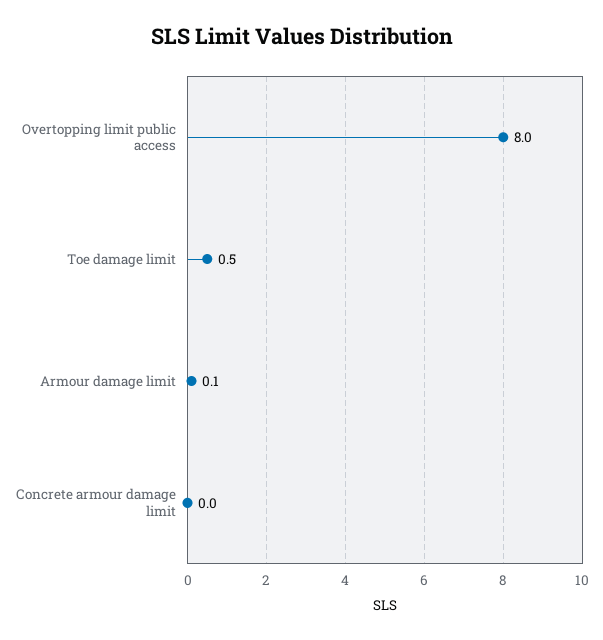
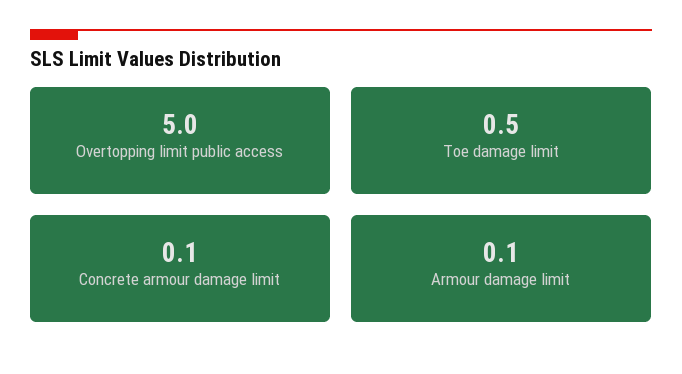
Overtopping limit public access: 8 -> 5
Concrete armour damage limit: 0 -> 0.1

